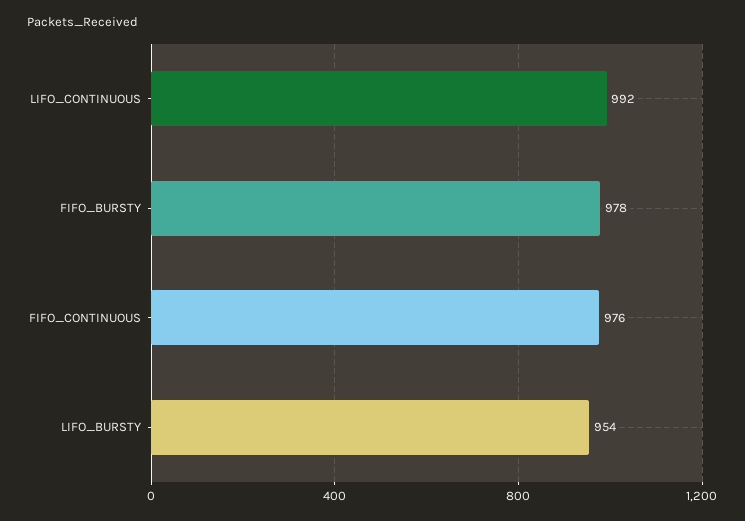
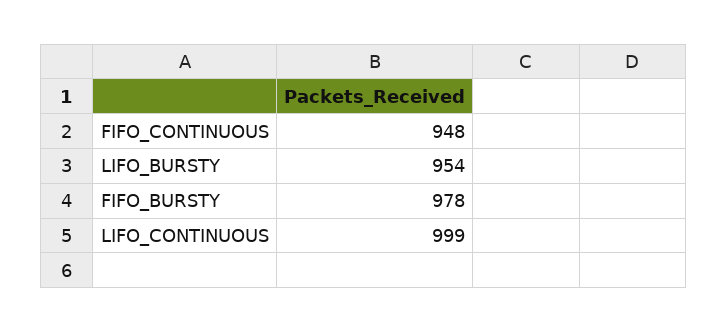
LIFO_CONTINUOUS: 992 -> 999
FIFO_CONTINUOUS: 976 -> 948

